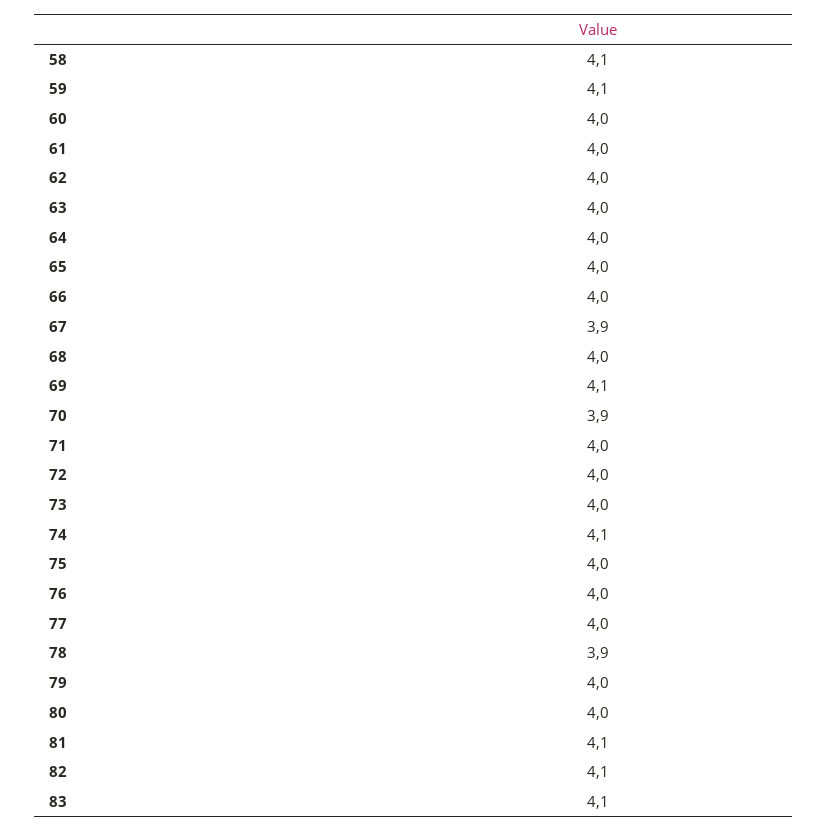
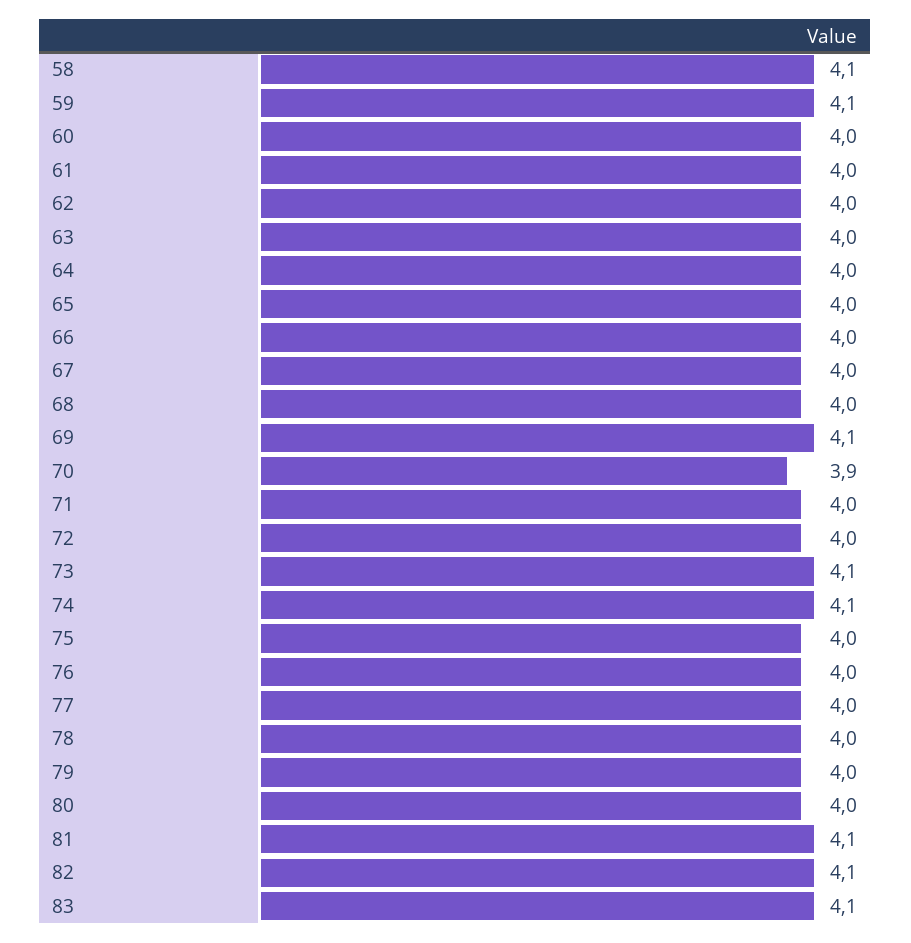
67: 3.9 -> 4
73: 4 -> 4.1
78: 3.9 -> 4

